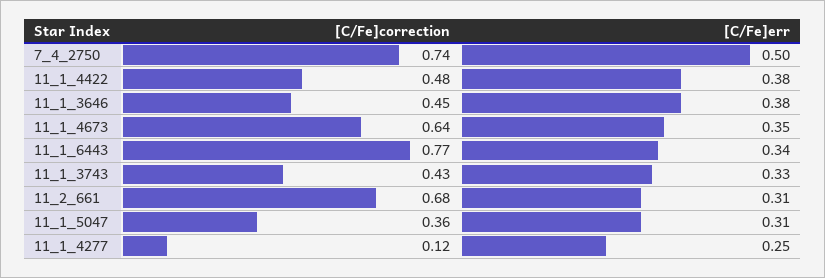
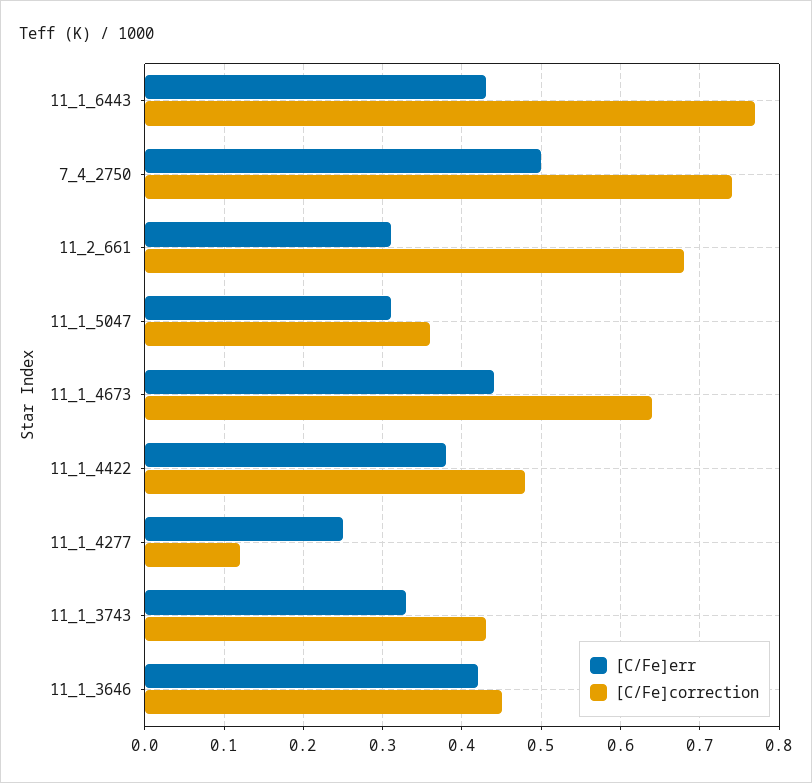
[C/Fe]err, 11_1_3646: 0.38 -> 0.42
[C/Fe]err, 11_1_4673: 0.35 -> 0.44
[C/Fe]err, 11_1_6443: 0.34 -> 0.43

